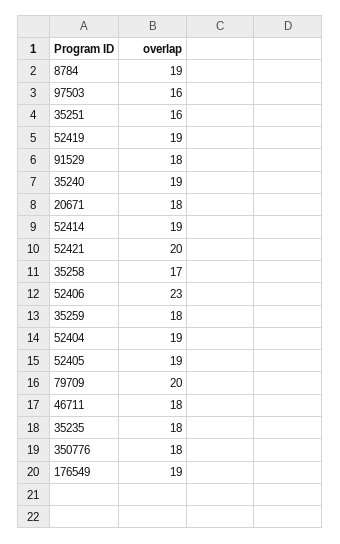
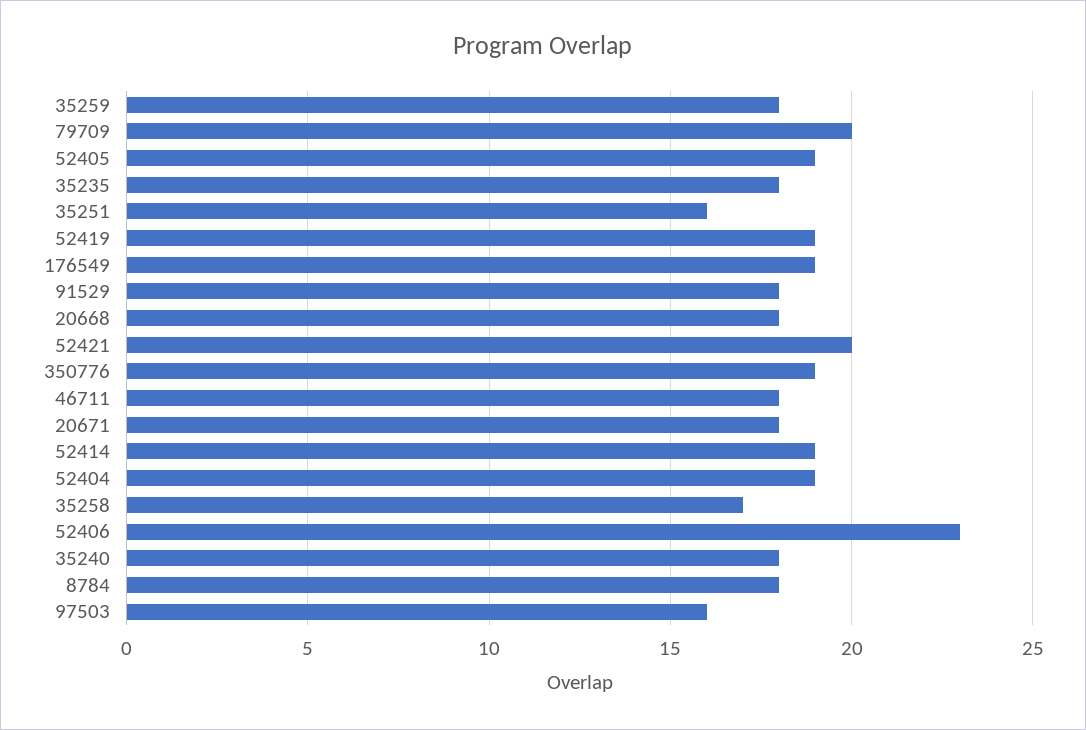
8784: 19 -> 18
35240: 19 -> 18
350776: 18 -> 19
20668: none -> 18

